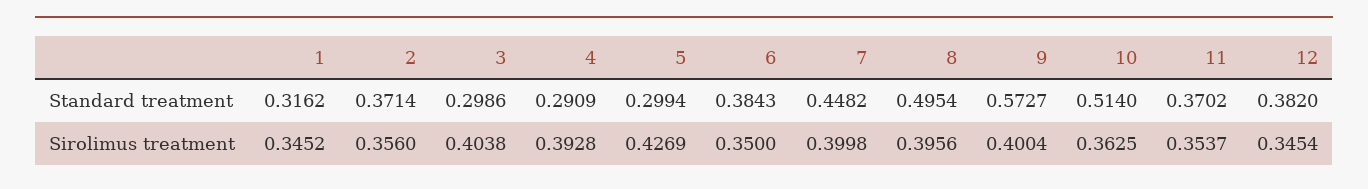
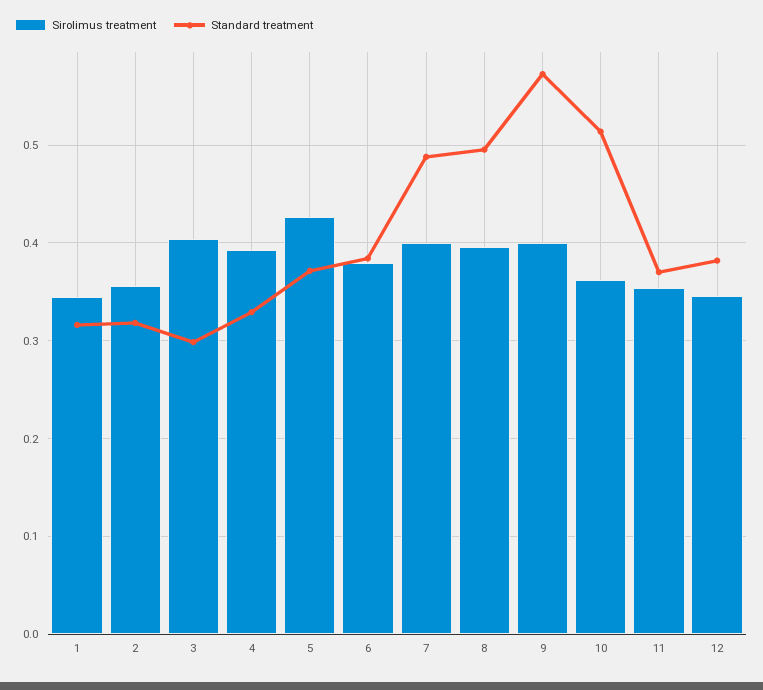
Standard treatment, 2: 0.3714 -> 0.32
Standard treatment, 4: 0.2909 -> 0.33
Standard treatment, 5: 0.2994 -> 0.37
Standard treatment, 7: 0.4482 -> 0.49
Sirolimus treatment, 6: 0.35 -> 0.38

